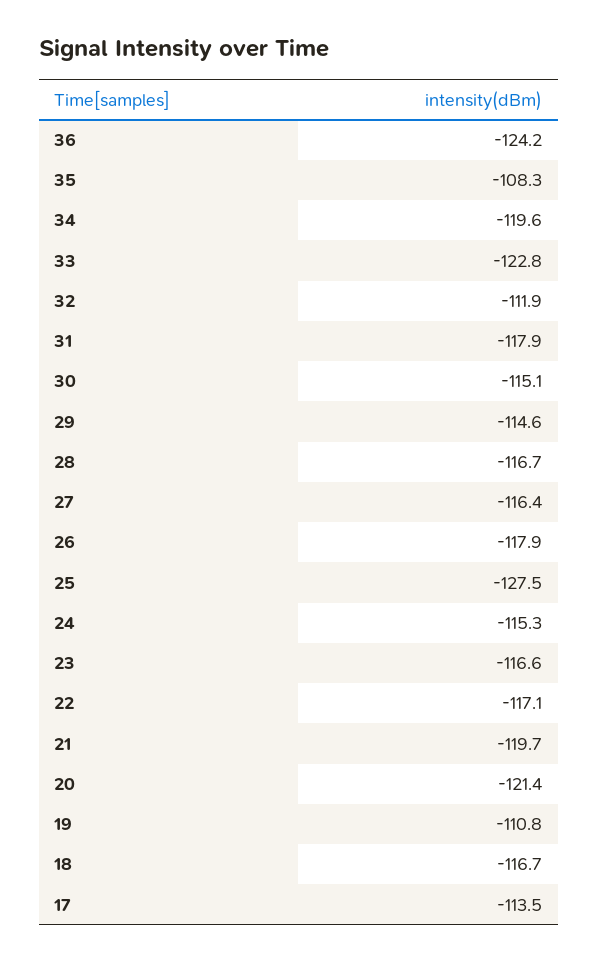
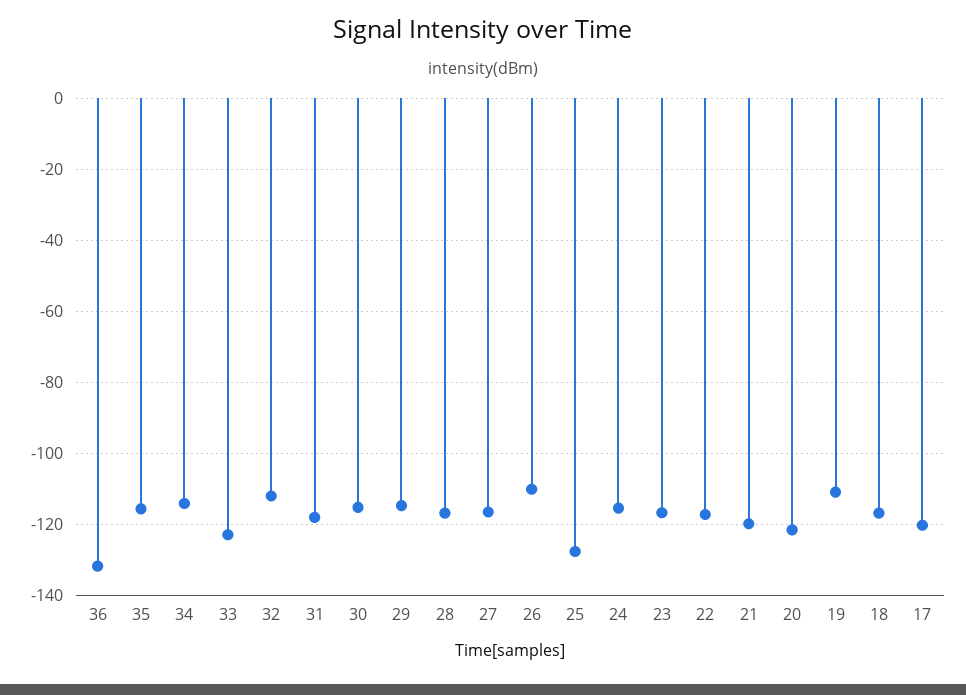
36: -124.2 -> -132
35: -108.3 -> -116
34: -119.6 -> -114
26: -117.9 -> -110
17: -113.5 -> -120

